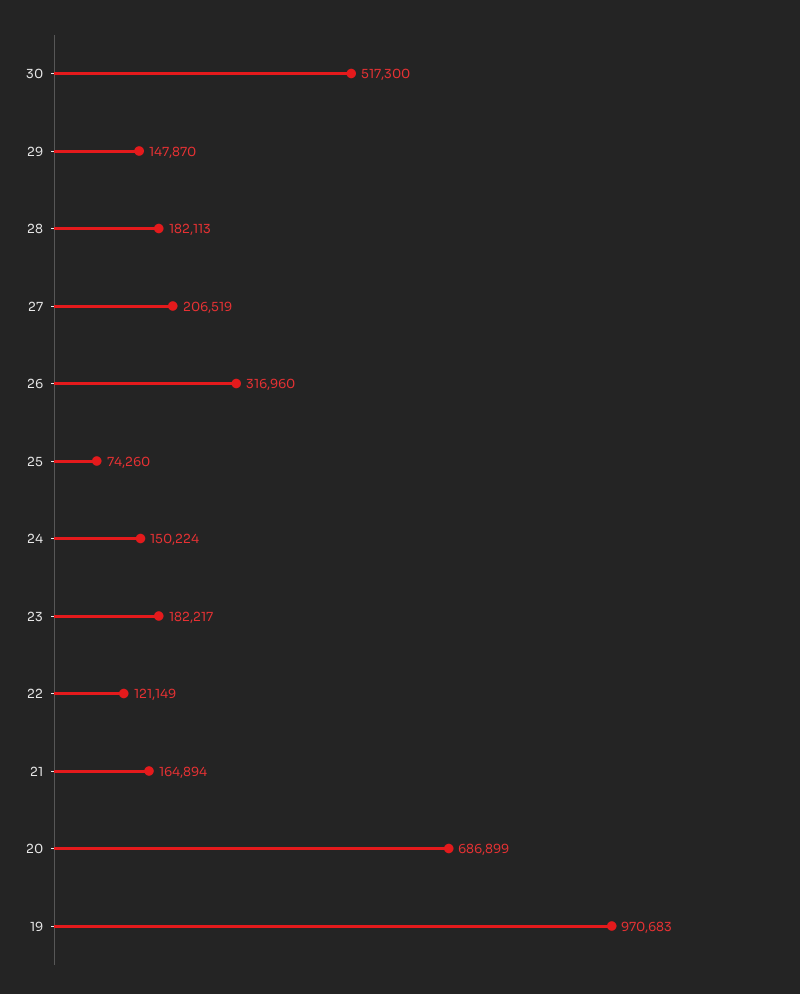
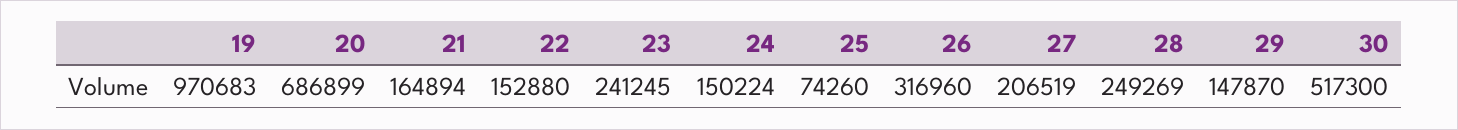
28: 182113 -> 249269
23: 182217 -> 241245
22: 121149 -> 152880

